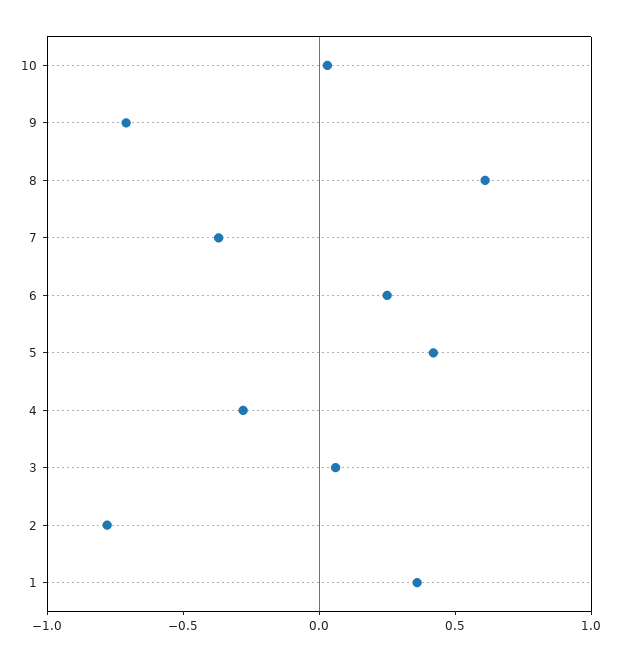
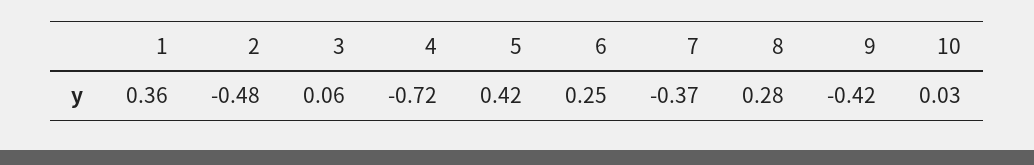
9: -0.7 -> -0.42
8: 0.6 -> 0.28
4: -0.3 -> -0.72
2: -0.8 -> -0.48

